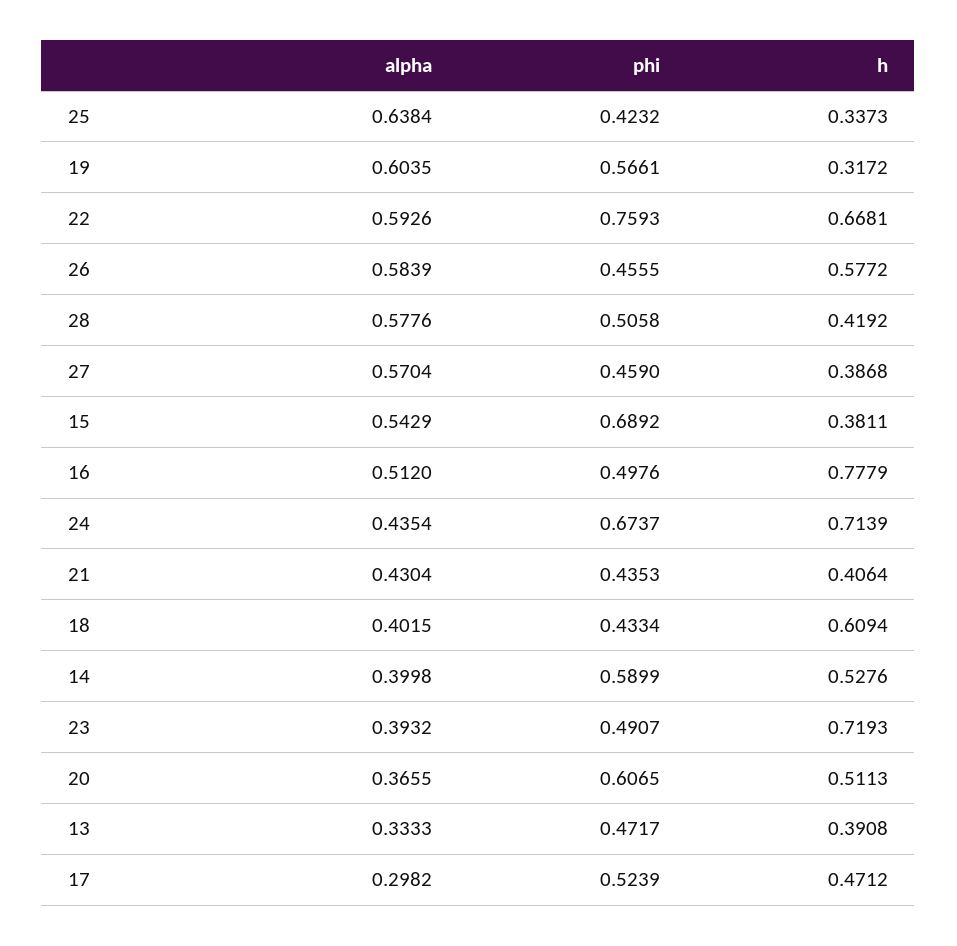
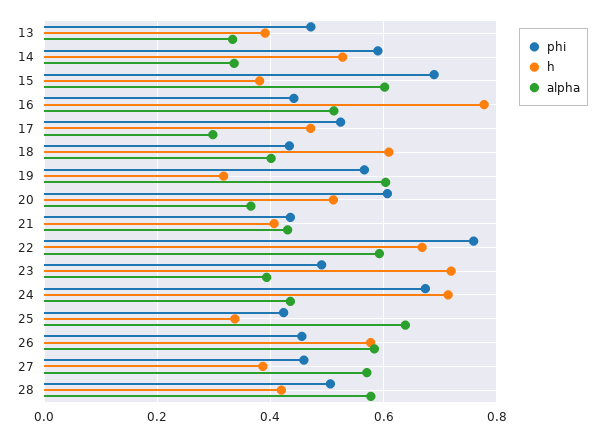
alpha, 15: 0.5429 -> 0.6
phi, 16: 0.4976 -> 0.44
alpha, 14: 0.3998 -> 0.34

